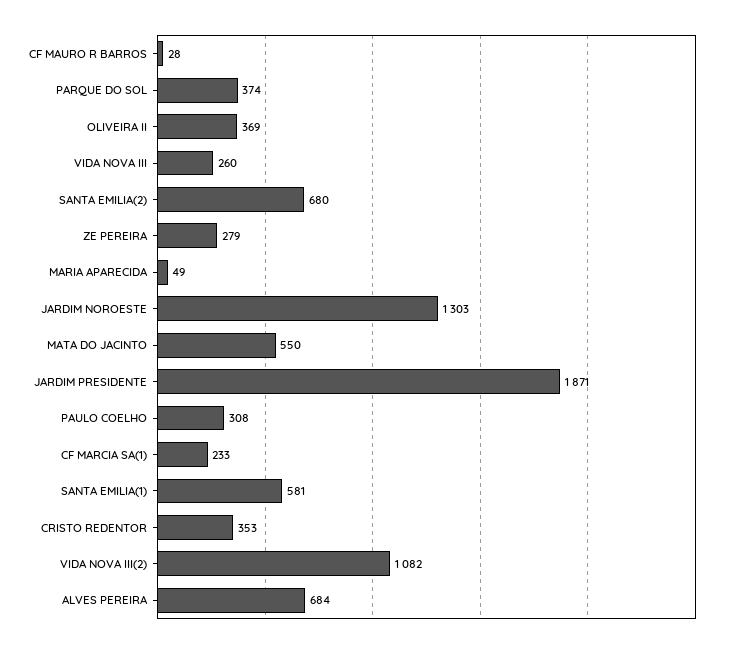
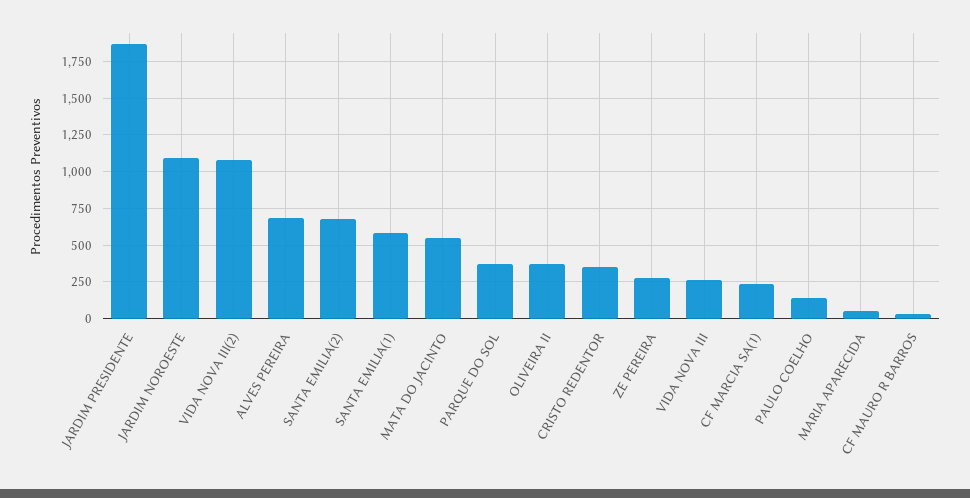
JARDIM NOROESTE: 1303 -> 1100
PAULO COELHO: 308 -> 150

